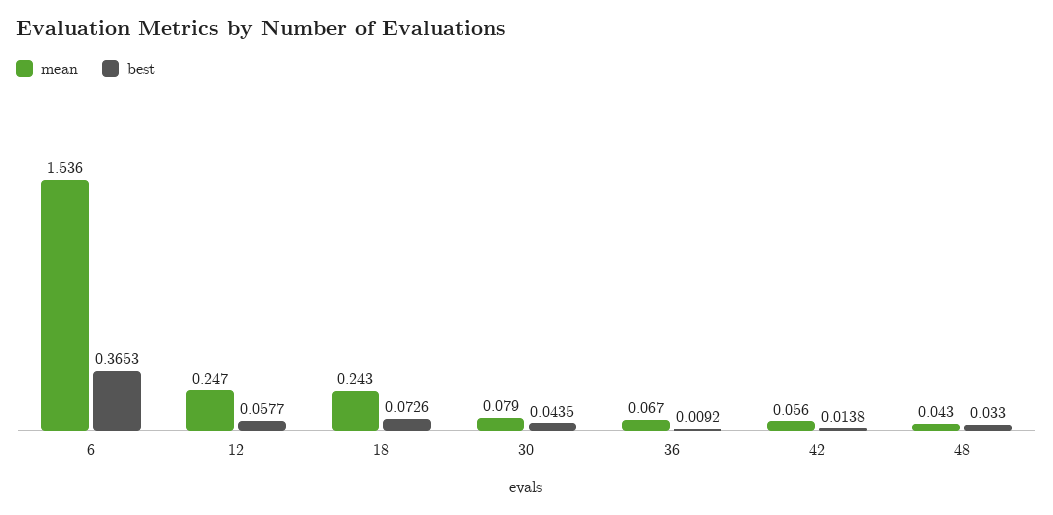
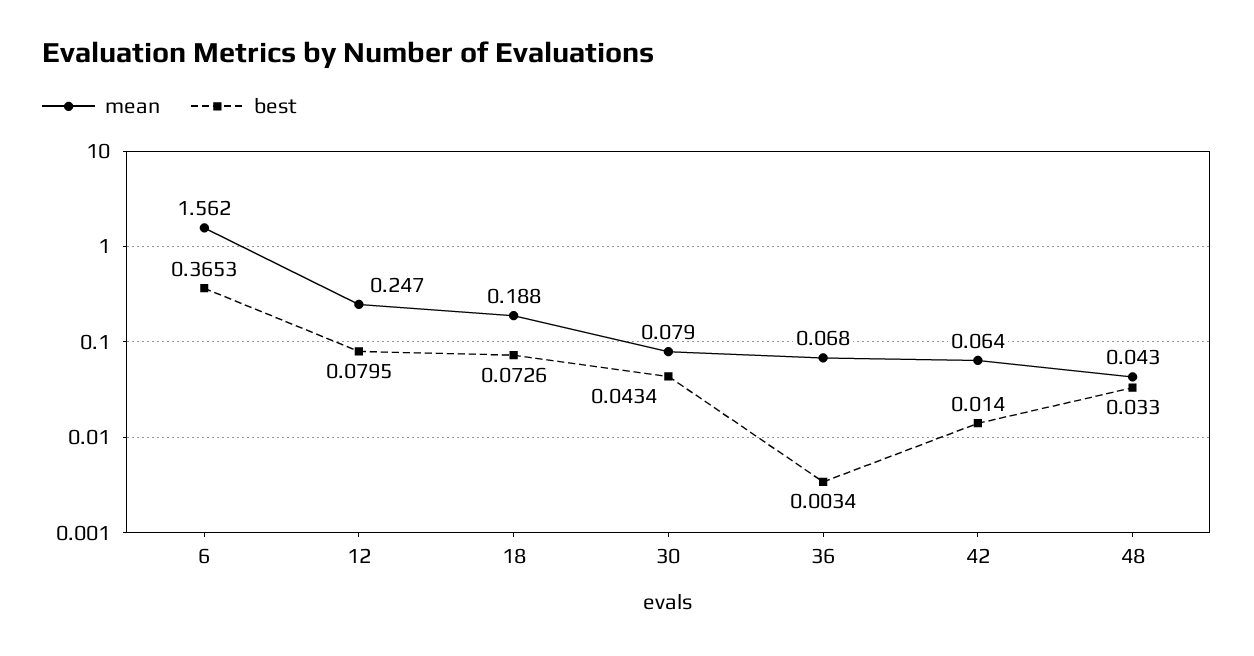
mean, 6: 1.536 -> 1.562
best, 12: 0.0577 -> 0.0795
mean, 18: 0.243 -> 0.188
best, 30: 0.0435 -> 0.0434
mean, 36: 0.067 -> 0.068
best, 36: 0.0092 -> 0.0034
mean, 42: 0.056 -> 0.064
best, 42: 0.0138 -> 0.014

